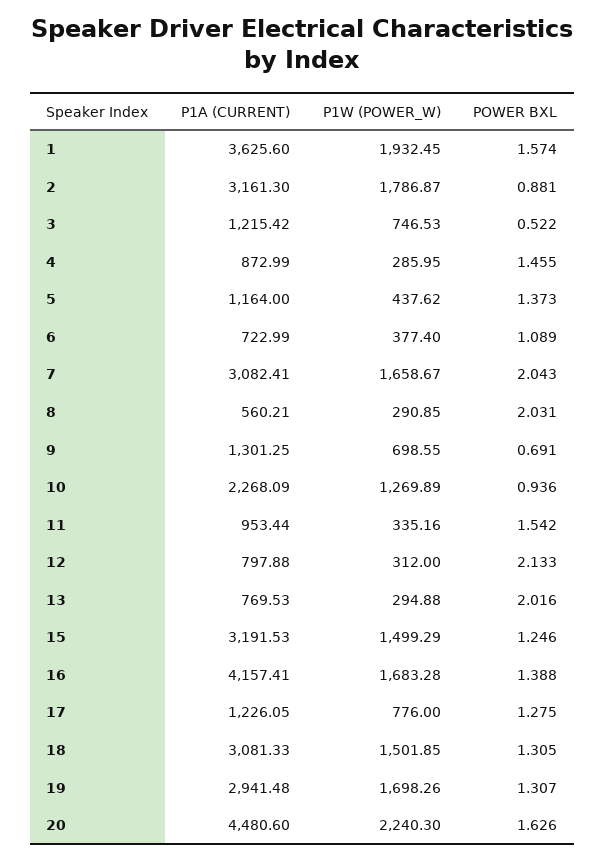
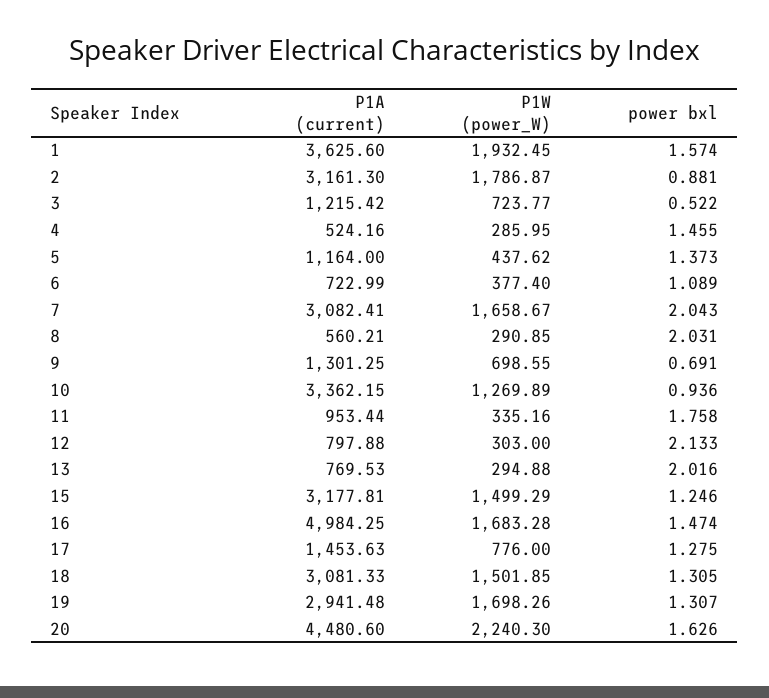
P1W (POWER_W), 3: 746.53 -> 723.77
P1A (CURRENT), 4: 872.99 -> 524.16
P1A (CURRENT), 10: 2268.09 -> 3362.15
POWER BXL, 11: 1.542 -> 1.758
P1W (POWER_W), 12: 312 -> 303
P1A (CURRENT), 15: 3191.53 -> 3177.81
P1A (CURRENT), 16: 4157.41 -> 4984.25
POWER BXL, 16: 1.388 -> 1.474
P1A (CURRENT), 17: 1226.05 -> 1453.63

